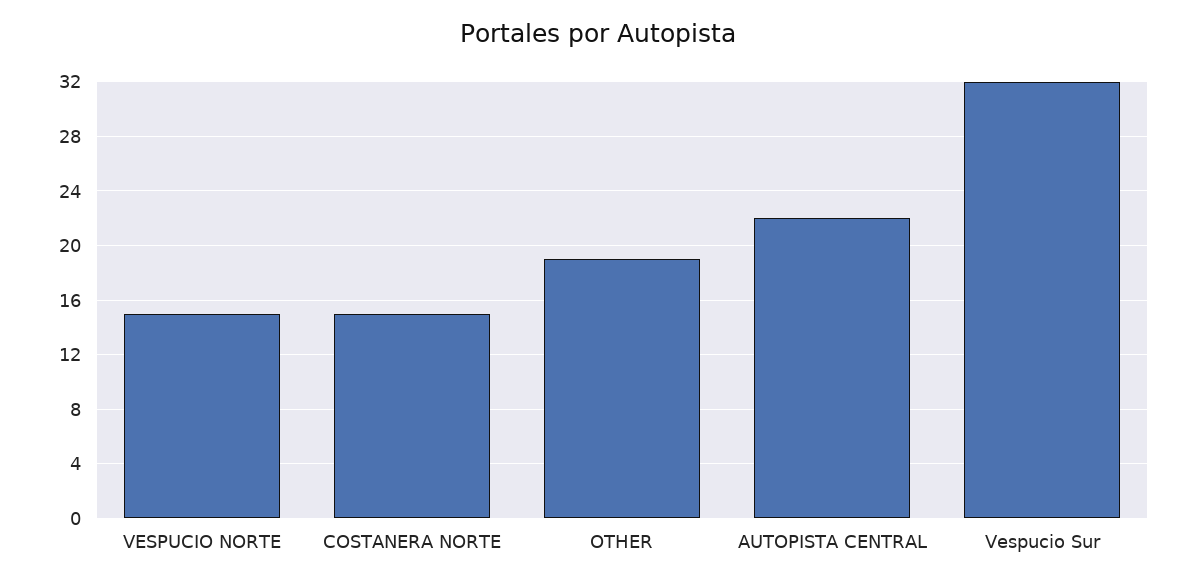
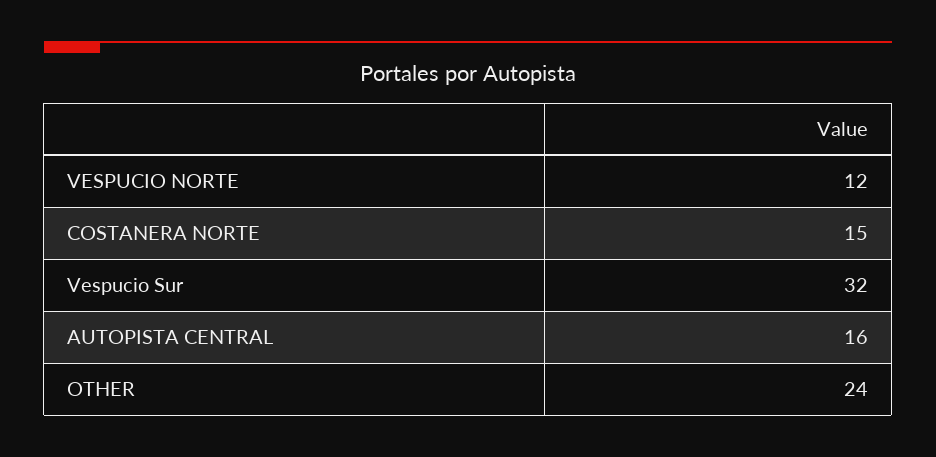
VESPUCIO NORTE: 15 -> 12
OTHER: 19 -> 24
AUTOPISTA CENTRAL: 22 -> 16

